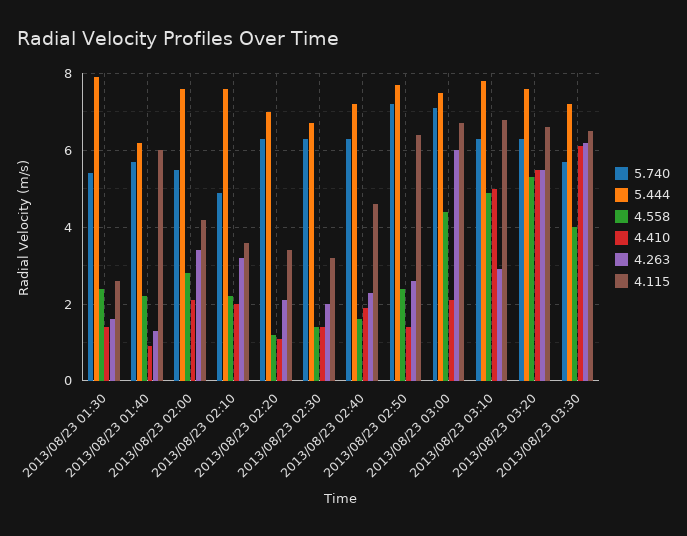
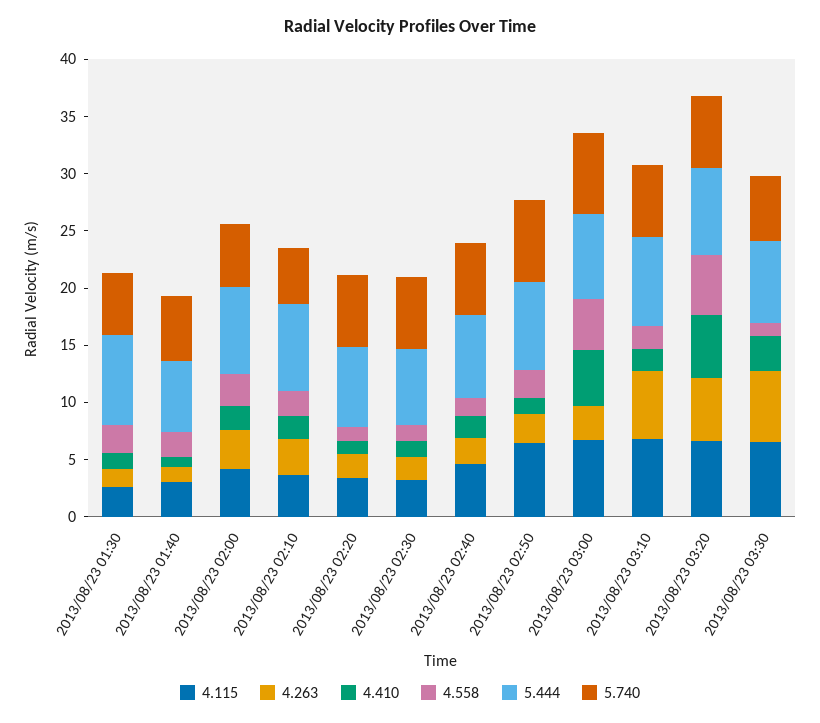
4.115, 2013/08/23 01:40: 6 -> 3
4.410, 2013/08/23 03:00: 2 -> 5
4.263, 2013/08/23 03:00: 6 -> 3
4.558, 2013/08/23 03:10: 5 -> 2
4.410, 2013/08/23 03:10: 5 -> 2
4.263, 2013/08/23 03:10: 3 -> 6
4.558, 2013/08/23 03:30: 4 -> 1
4.410, 2013/08/23 03:30: 6 -> 3

